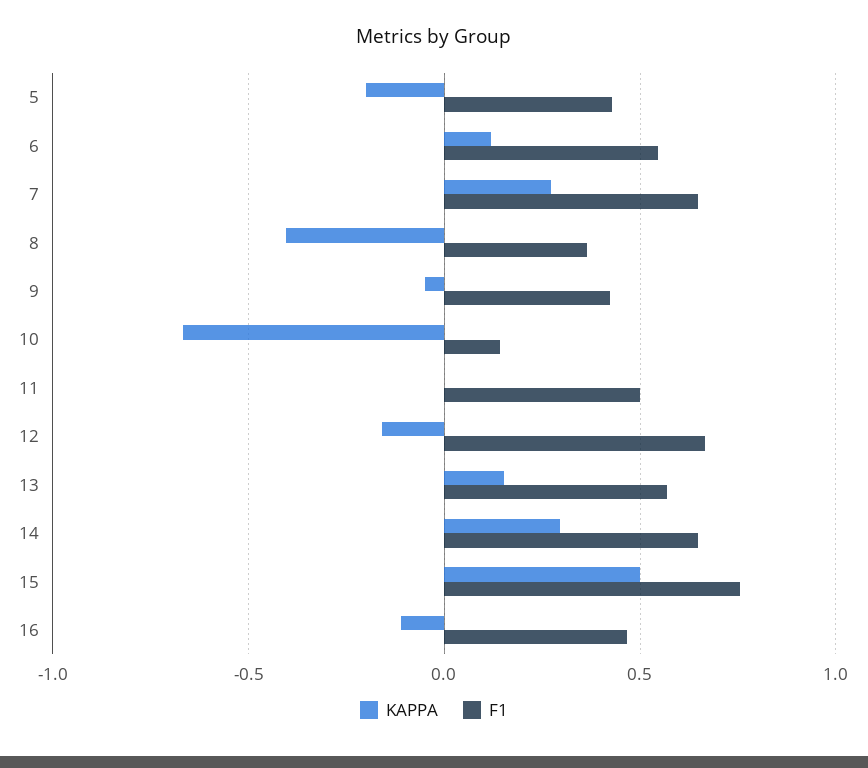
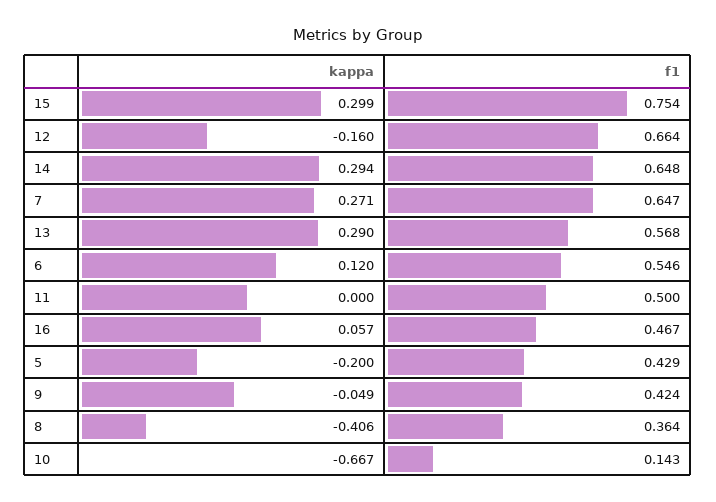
KAPPA, 13: 0.15 -> 0.29
KAPPA, 15: 0.5 -> 0.299
KAPPA, 16: -0.1 -> 0.057

